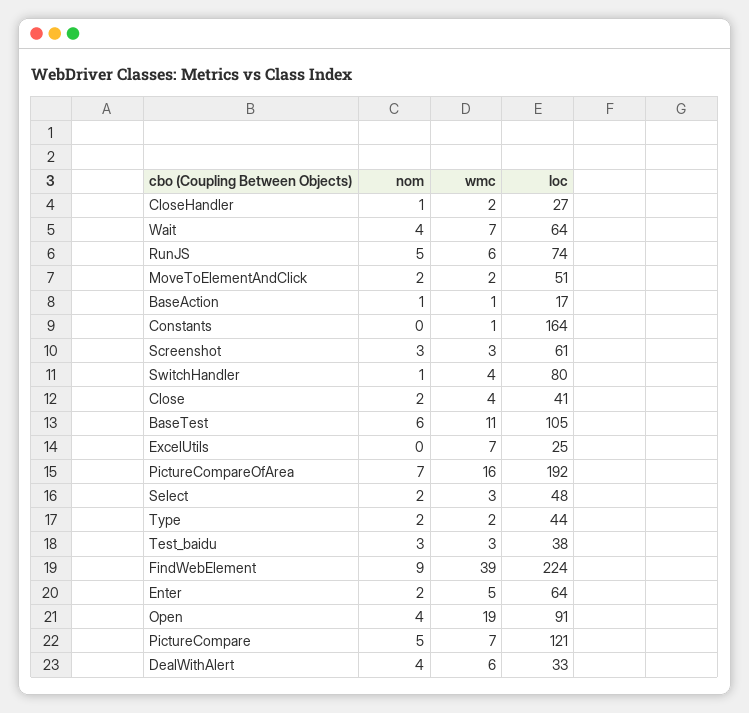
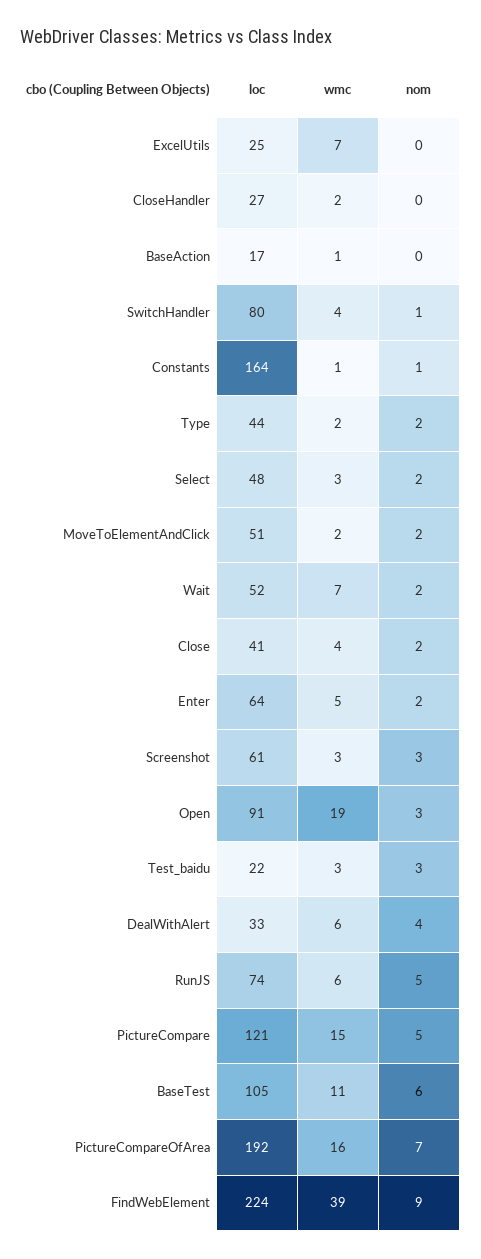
nom, CloseHandler: 1 -> 0
nom, Wait: 4 -> 2
loc, Wait: 64 -> 52
nom, BaseAction: 1 -> 0
nom, Constants: 0 -> 1
loc, Test_baidu: 38 -> 22
nom, Open: 4 -> 3
wmc, PictureCompare: 7 -> 15

